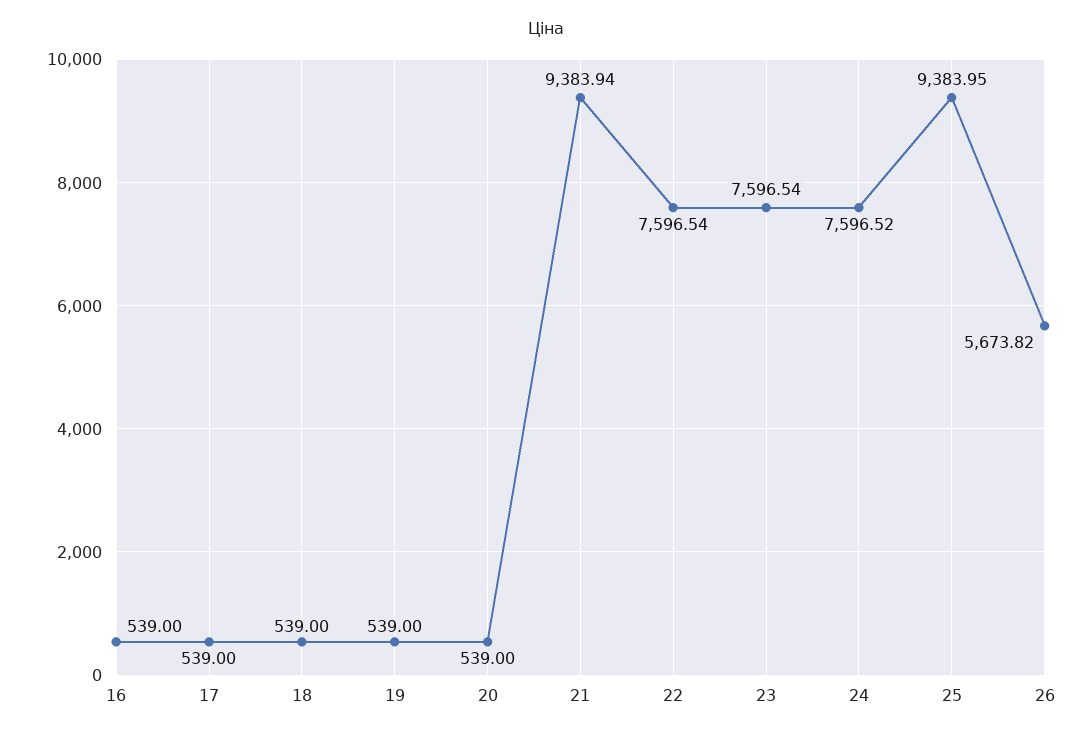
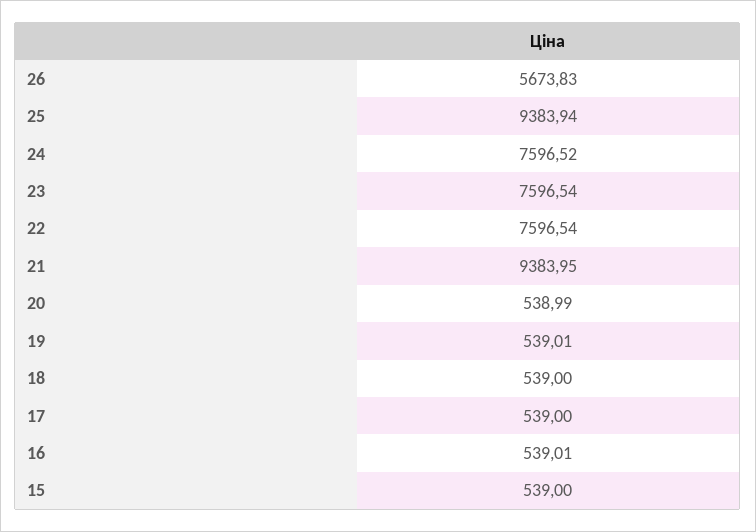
16: 539 -> 539.01
19: 539 -> 539.01
20: 539 -> 538.99
21: 9383.94 -> 9383.95
25: 9383.95 -> 9383.94
26: 5673.82 -> 5673.83
15: none -> 539

